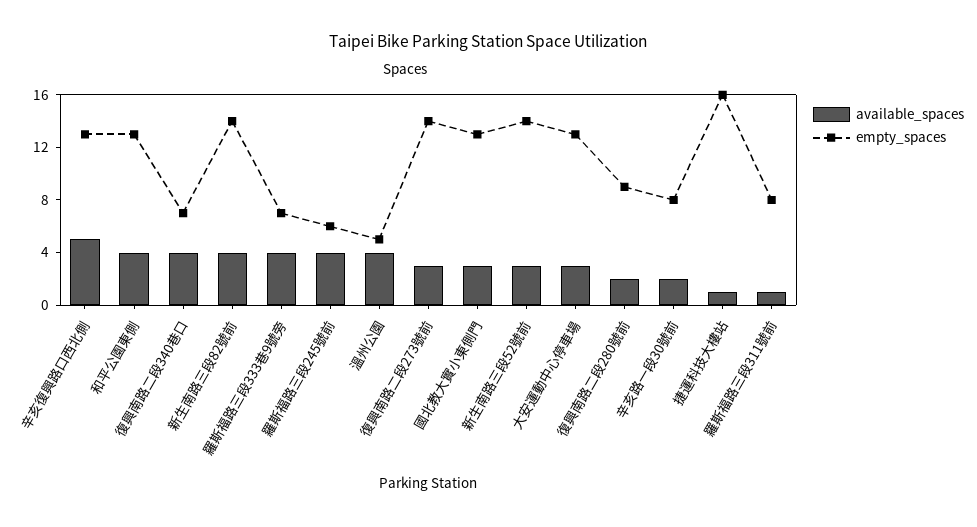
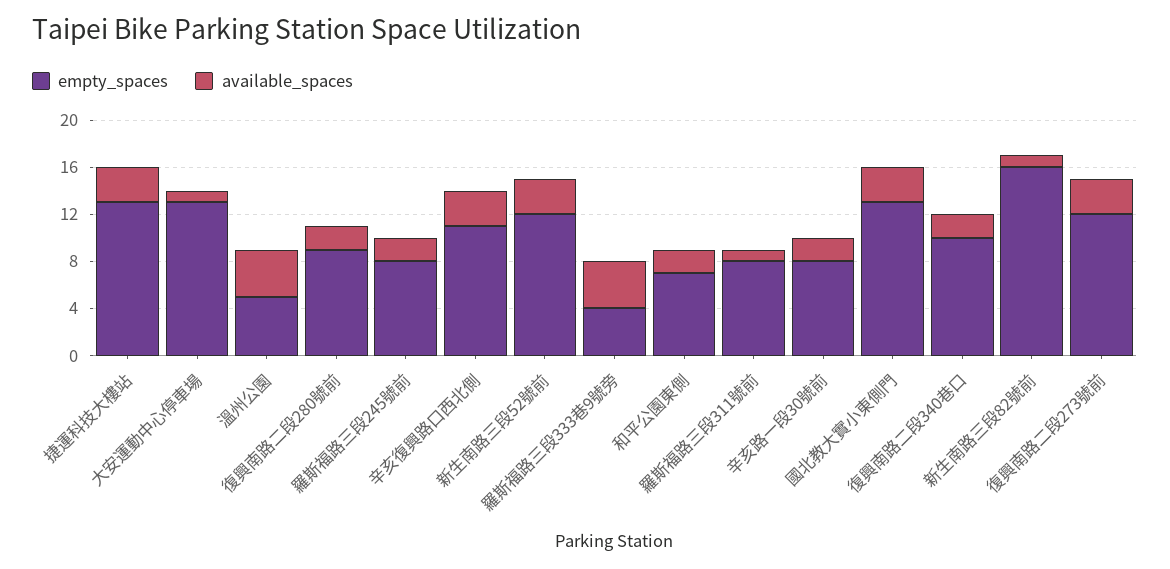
available_spaces, 辛亥復興路口西北側: 5 -> 3
empty_spaces, 辛亥復興路口西北側: 13 -> 11
available_spaces, 和平公園東側: 4 -> 2
empty_spaces, 和平公園東側: 13 -> 7
available_spaces, 復興南路二段340巷口: 4 -> 2
empty_spaces, 復興南路二段340巷口: 7 -> 10
available_spaces, 新生南路三段82號前: 4 -> 1
empty_spaces, 新生南路三段82號前: 14 -> 16
empty_spaces, 羅斯福路三段333巷9號旁: 7 -> 4
available_spaces, 羅斯福路三段245號前: 4 -> 2
empty_spaces, 羅斯福路三段245號前: 6 -> 8
empty_spaces, 復興南路二段273號前: 14 -> 12
empty_spaces, 新生南路三段52號前: 14 -> 12
available_spaces, 大安運動中心停車場: 3 -> 1
available_spaces, 捷運科技大樓站: 1 -> 3
empty_spaces, 捷運科技大樓站: 16 -> 13

